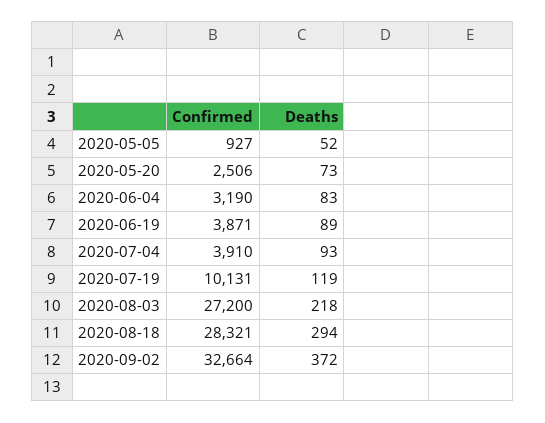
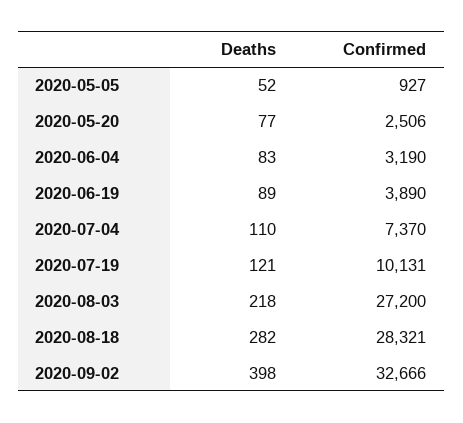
Deaths, 2020-05-20: 73 -> 77
Confirmed, 2020-06-19: 3871 -> 3890
Confirmed, 2020-07-04: 3910 -> 7370
Deaths, 2020-07-04: 93 -> 110
Deaths, 2020-07-19: 119 -> 121
Deaths, 2020-08-18: 294 -> 282
Confirmed, 2020-09-02: 32664 -> 32666
Deaths, 2020-09-02: 372 -> 398

